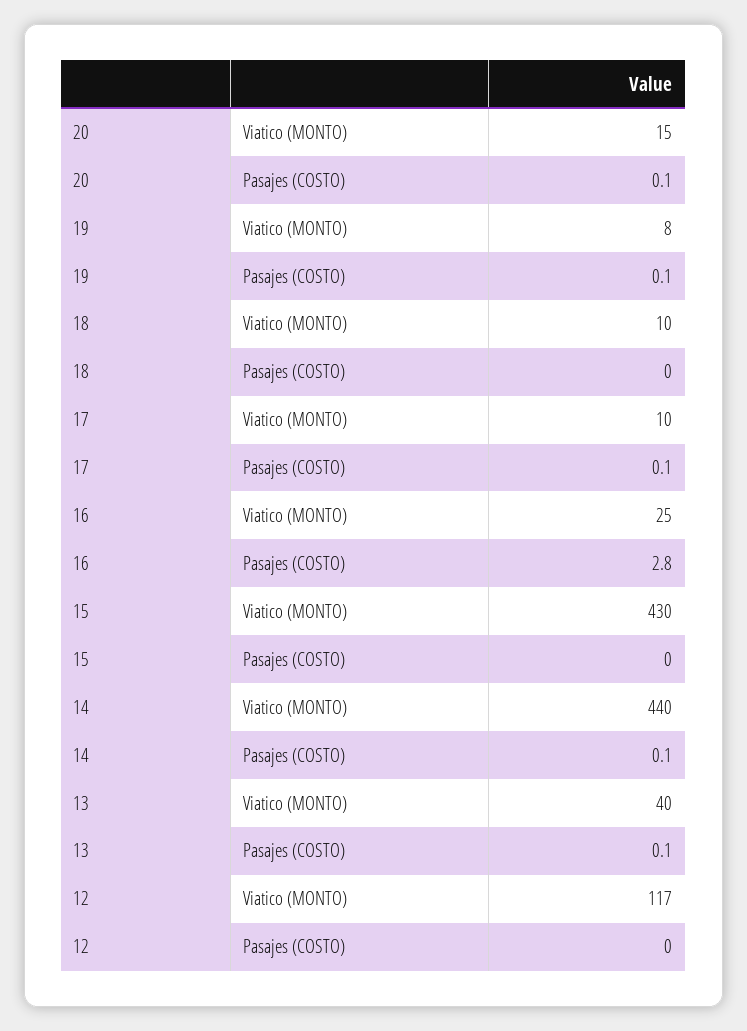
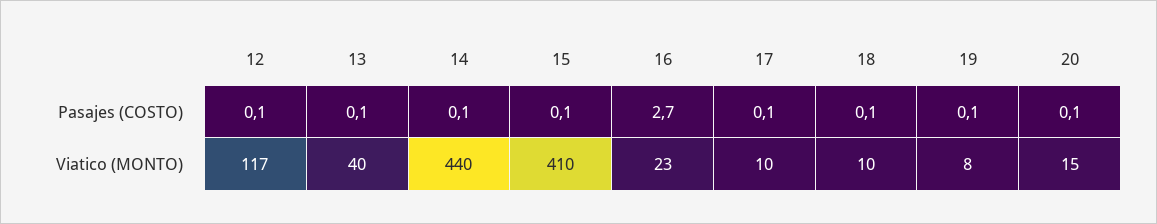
18, Pasajes (COSTO): 0 -> 0.1
16, Viatico (MONTO): 25 -> 23
16, Pasajes (COSTO): 2.8 -> 2.7
15, Viatico (MONTO): 430 -> 410
15, Pasajes (COSTO): 0 -> 0.1
12, Pasajes (COSTO): 0 -> 0.1

